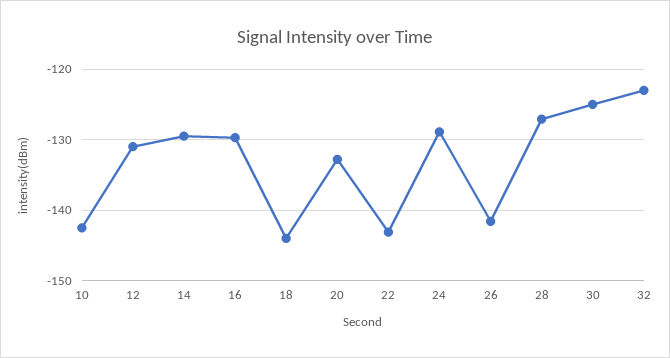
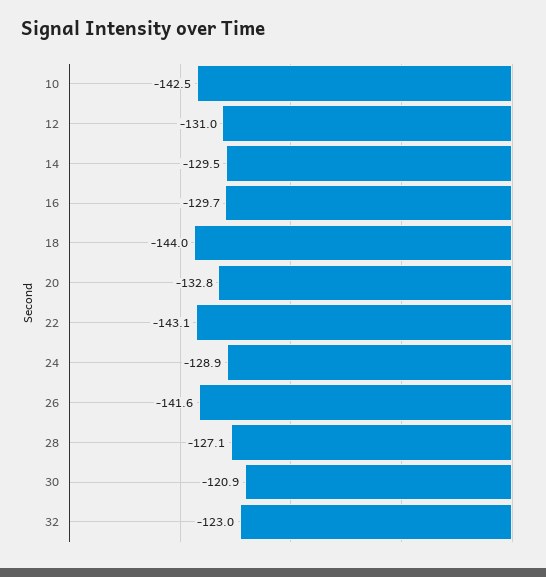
30: -125 -> -120.9

